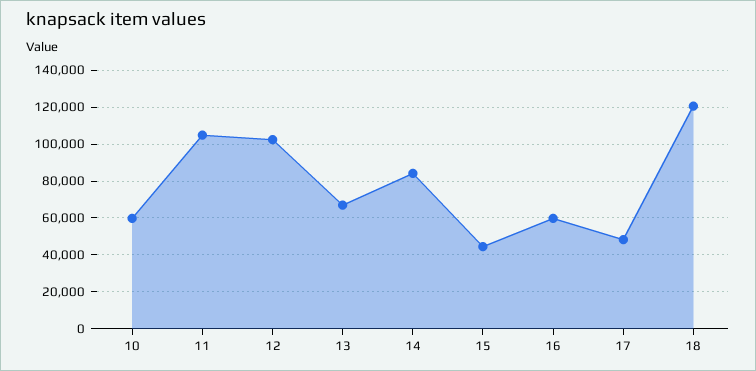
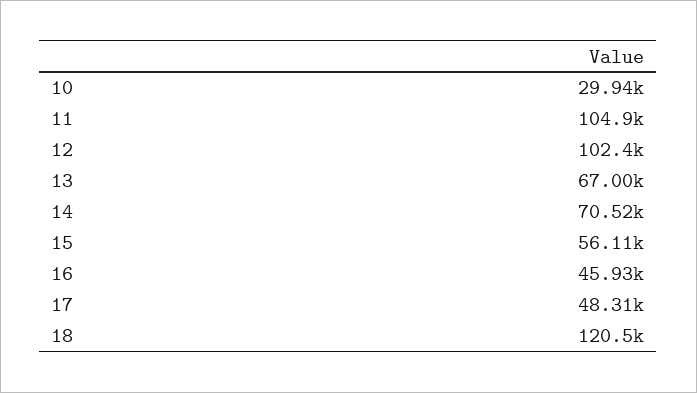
10: 60000 -> 29940
14: 85000 -> 70520
15: 45000 -> 56110
16: 60000 -> 45930

